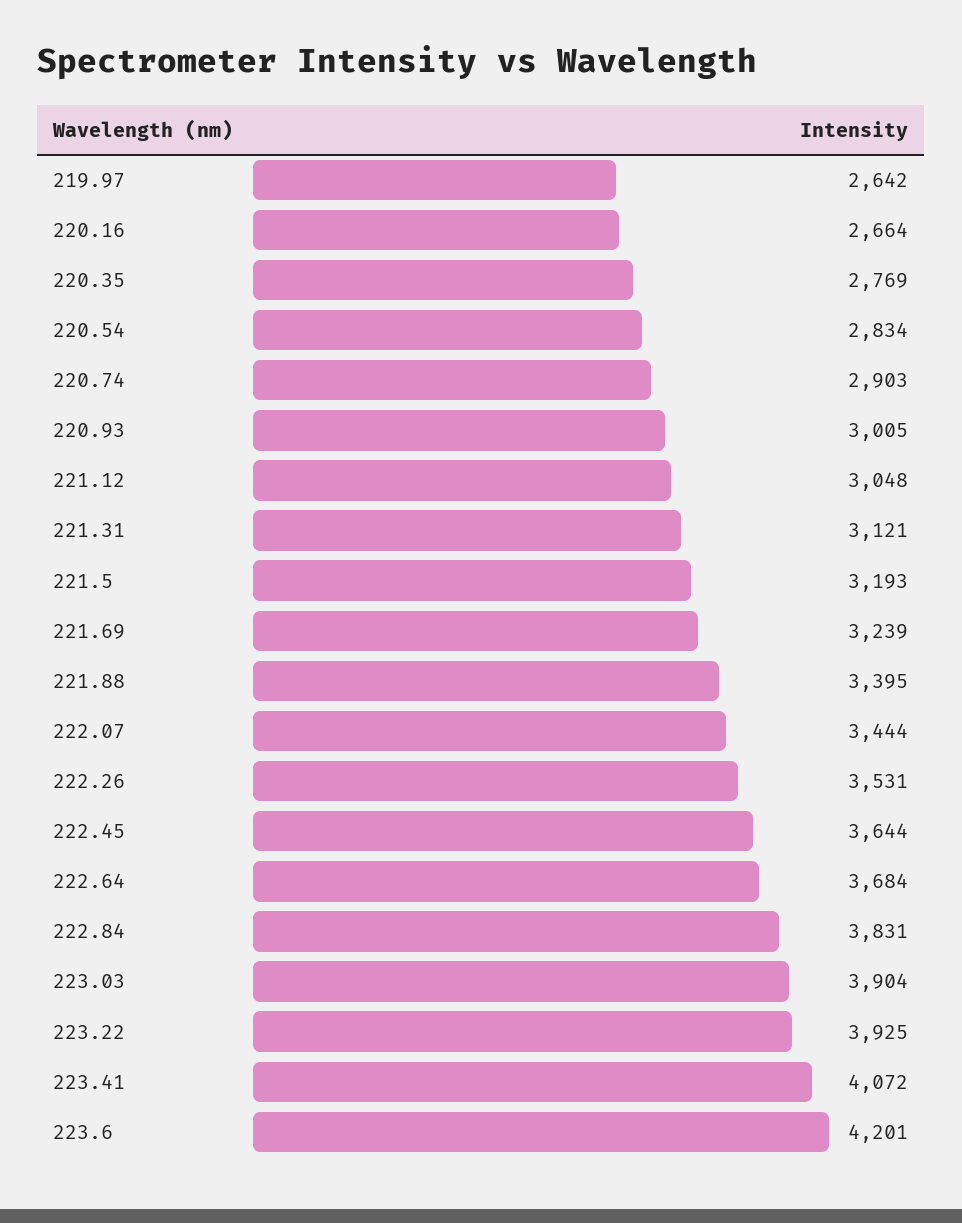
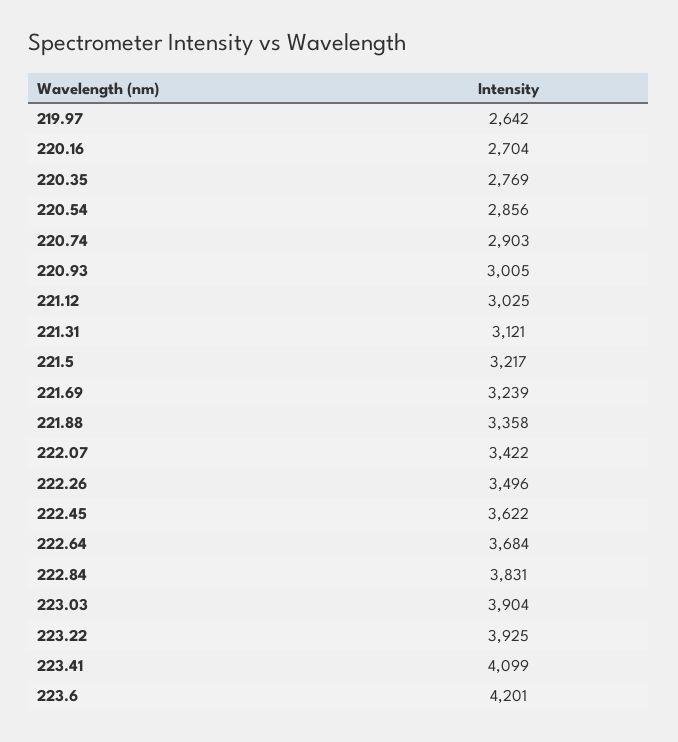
220.16: 2664 -> 2704
220.54: 2834 -> 2856
221.12: 3048 -> 3025
221.5: 3193 -> 3217
221.88: 3395 -> 3358
222.07: 3444 -> 3422
222.26: 3531 -> 3496
222.45: 3644 -> 3622
223.41: 4072 -> 4099

